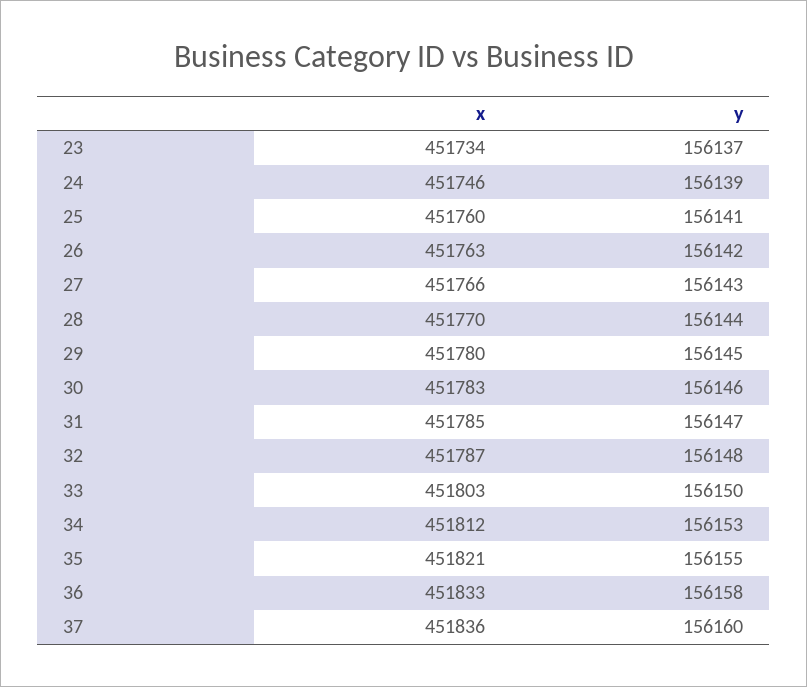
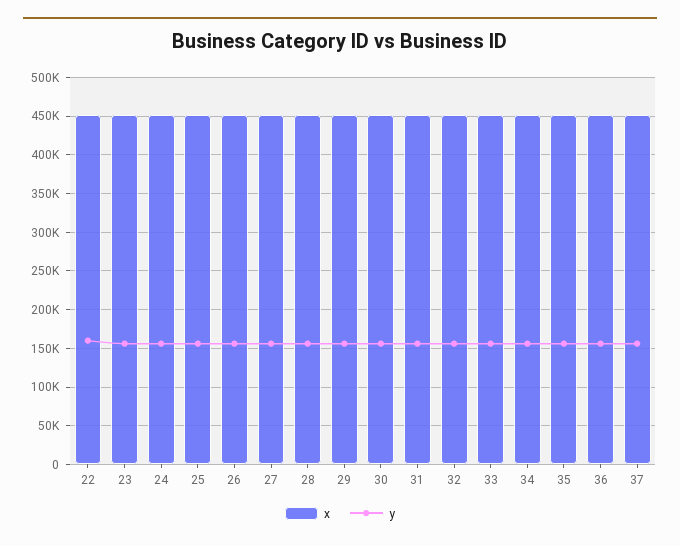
x, 22: none -> 450000
y, 22: none -> 160000

